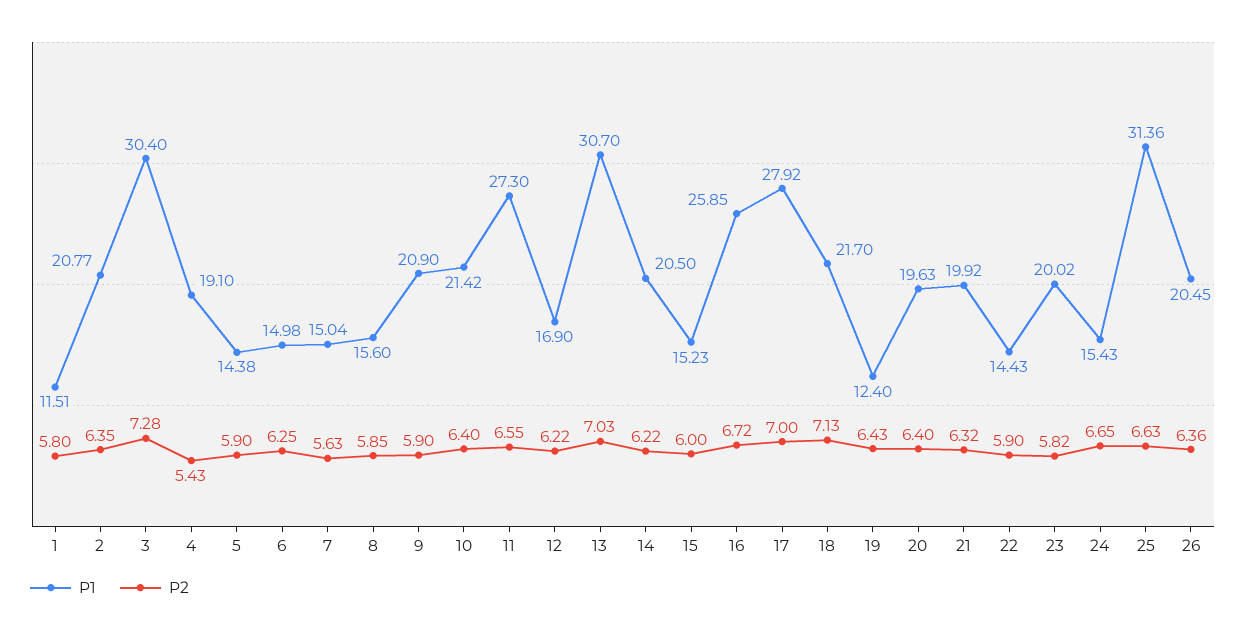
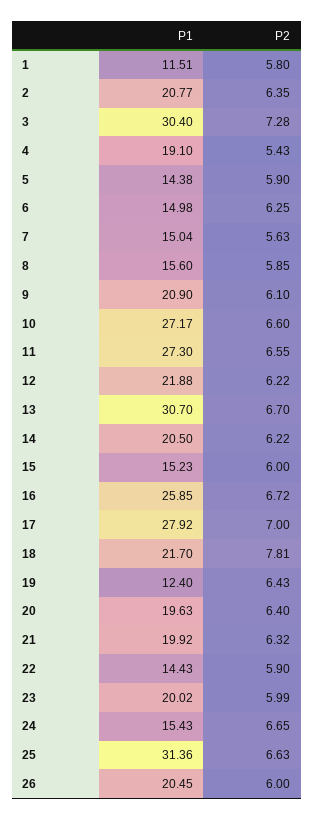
P2, 9: 5.9 -> 6.1
P1, 10: 21.42 -> 27.17
P2, 10: 6.4 -> 6.6
P1, 12: 16.9 -> 21.88
P2, 13: 7.03 -> 6.7
P2, 18: 7.13 -> 7.81
P2, 23: 5.82 -> 5.99
P2, 26: 6.36 -> 6

